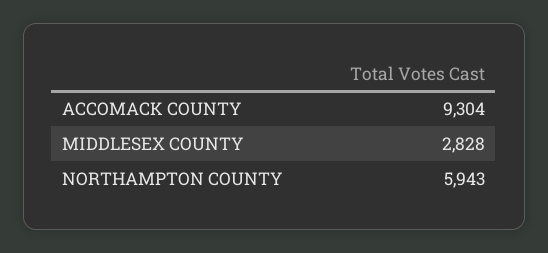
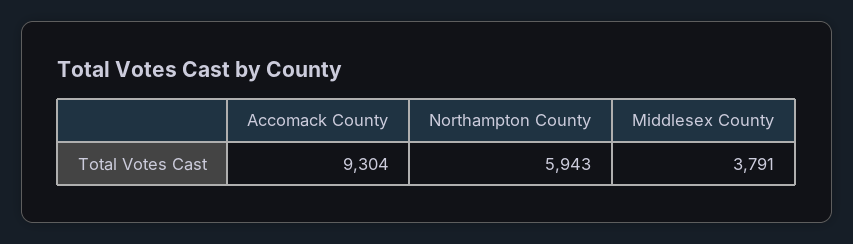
MIDDLESEX COUNTY: 2828 -> 3791

